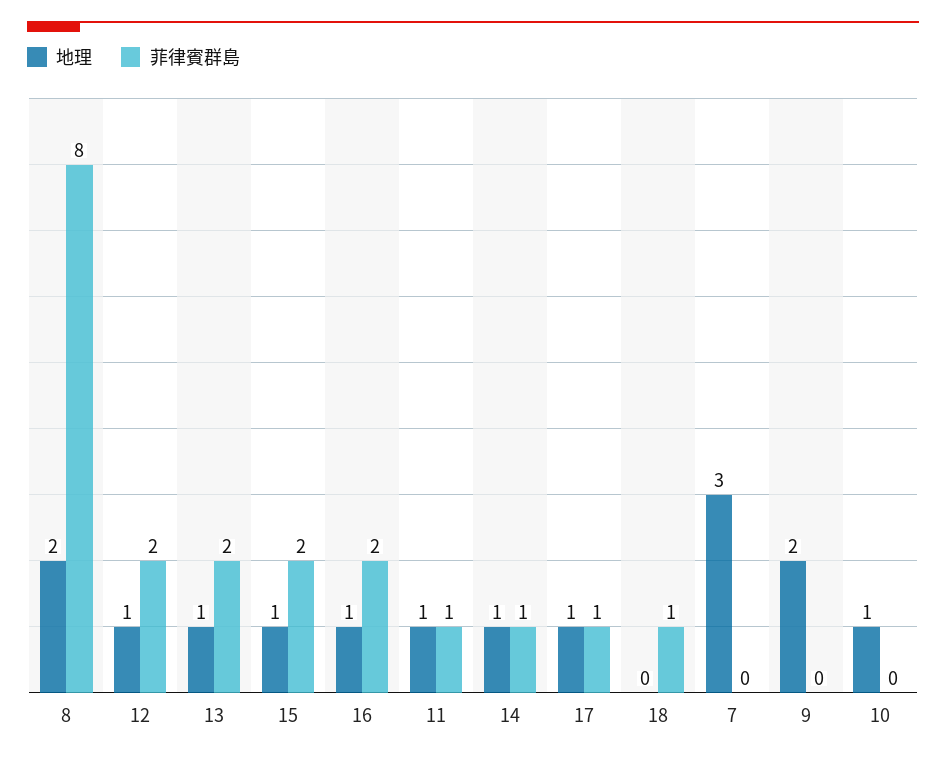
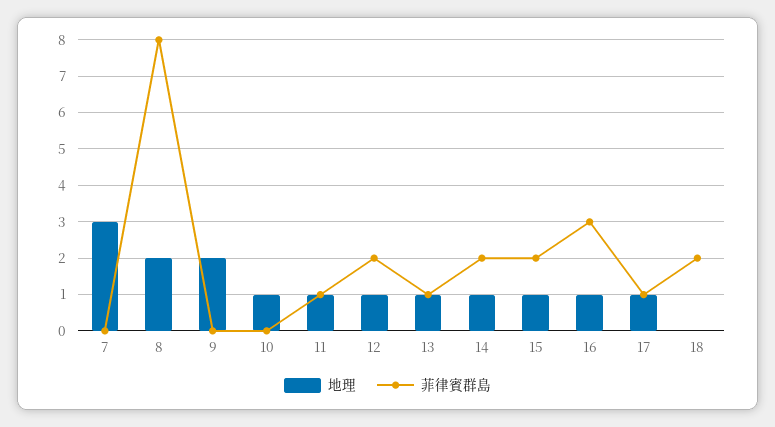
菲律賓群島, 13: 2 -> 1
菲律賓群島, 16: 2 -> 3
菲律賓群島, 14: 1 -> 2
菲律賓群島, 18: 1 -> 2

